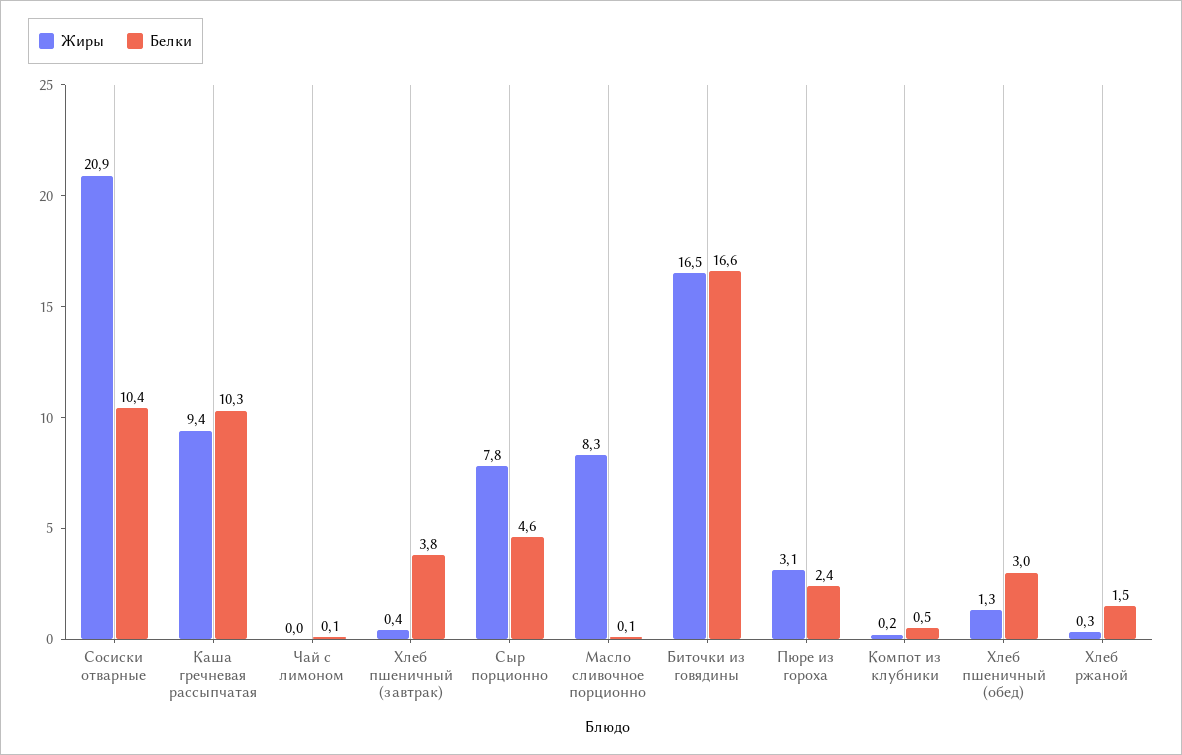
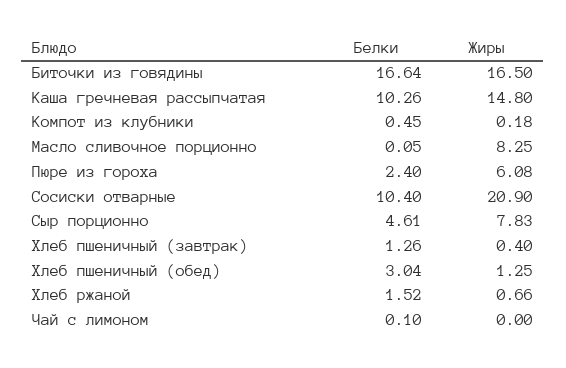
Жиры, Каша гречневая рассыпчатая: 9.4 -> 14.8
Белки, Хлеб пшеничный (завтрак): 3.8 -> 1.26
Жиры, Пюре из гороха: 3.1 -> 6.08
Жиры, Хлеб ржаной: 0.3 -> 0.66

